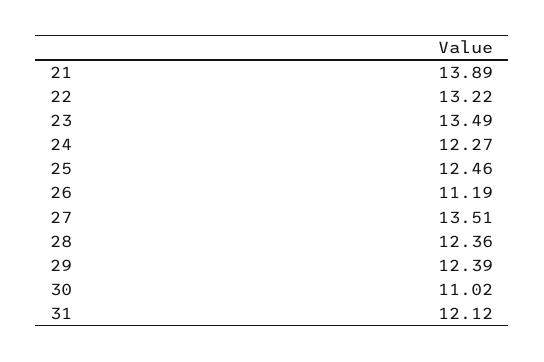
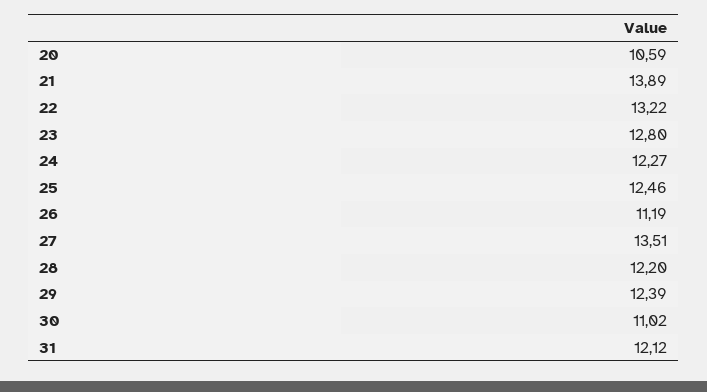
23: 13.49 -> 12.8
28: 12.36 -> 12.2
20: none -> 10.59

